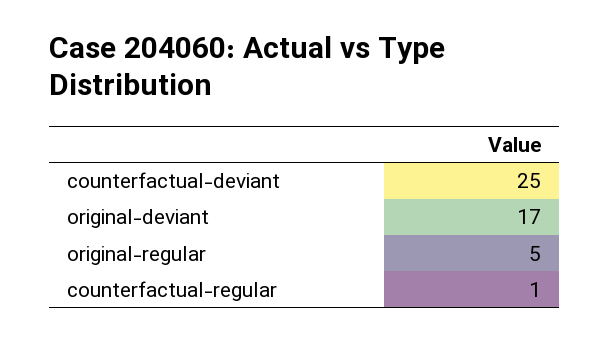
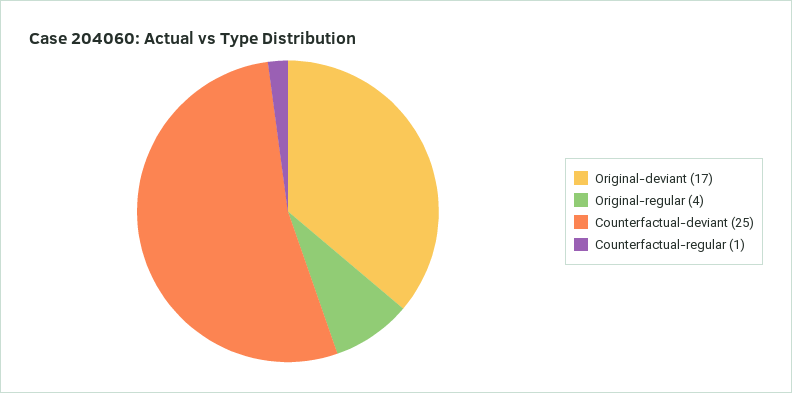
original-regular: 5 -> 4

